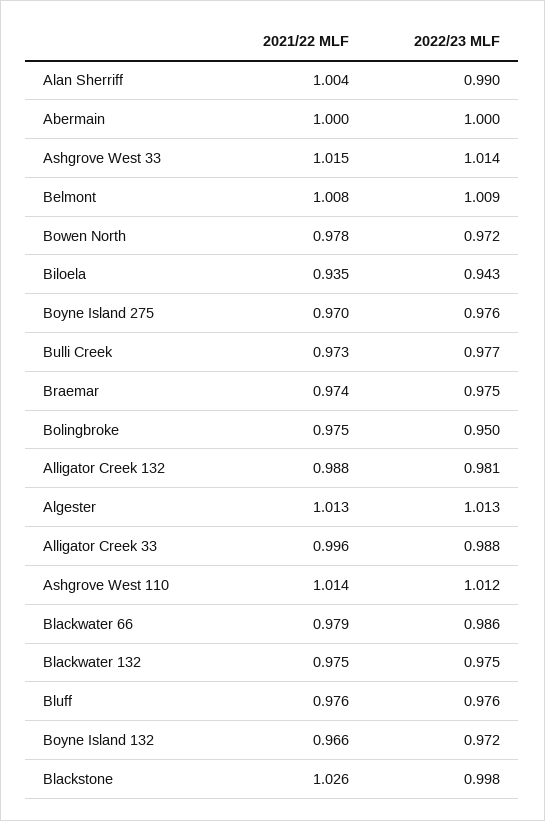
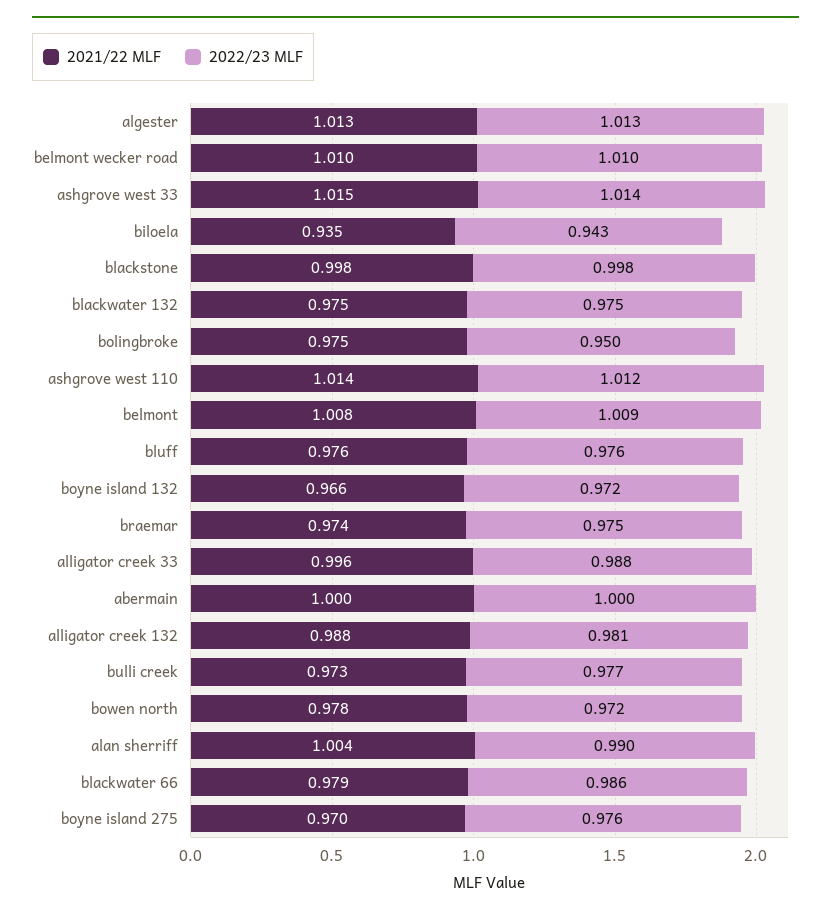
2021/22 MLF, Blackstone: 1.026 -> 0.998
2021/22 MLF, belmont wecker road: none -> 1.01
2022/23 MLF, belmont wecker road: none -> 1.01

